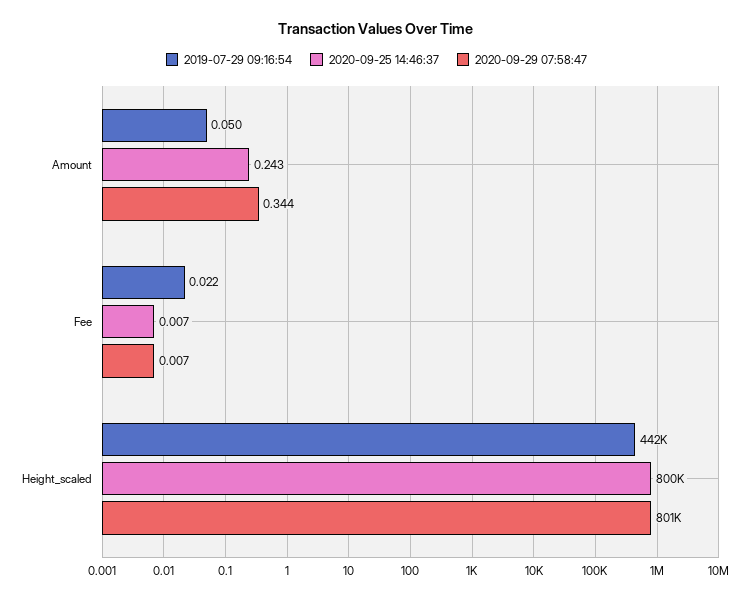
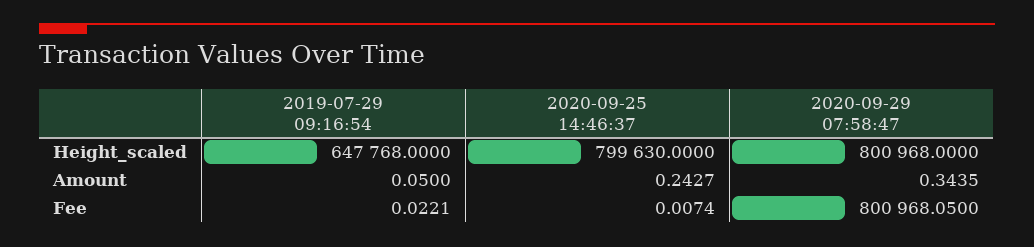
2020-09-29 07:58:47, Fee: 0.007 -> 800968.05
2019-07-29 09:16:54, Height_scaled: 442000 -> 647768

